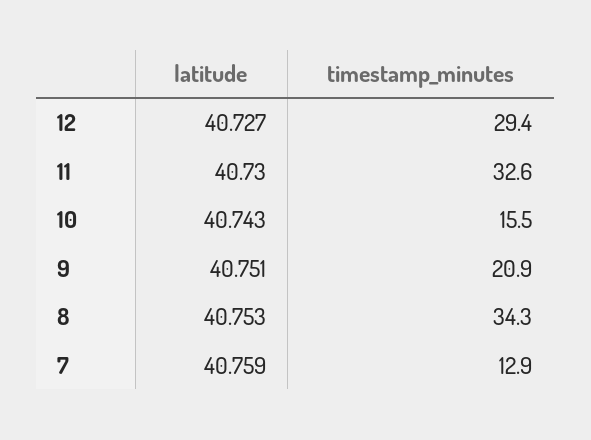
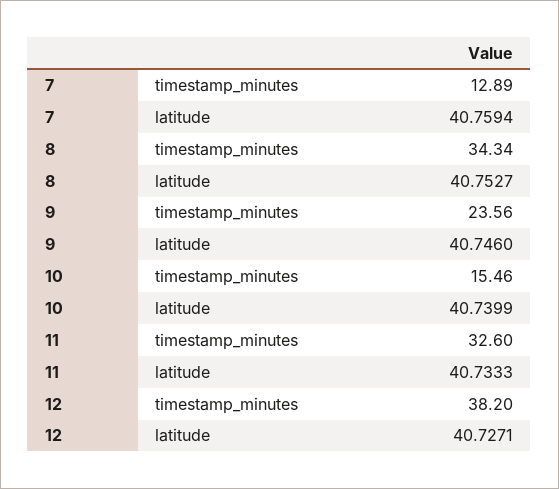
timestamp_minutes, 12: 29.4 -> 38.2
latitude, 11: 40.73 -> 40.7333
latitude, 10: 40.743 -> 40.7399
latitude, 9: 40.751 -> 40.746
timestamp_minutes, 9: 20.9 -> 23.56

